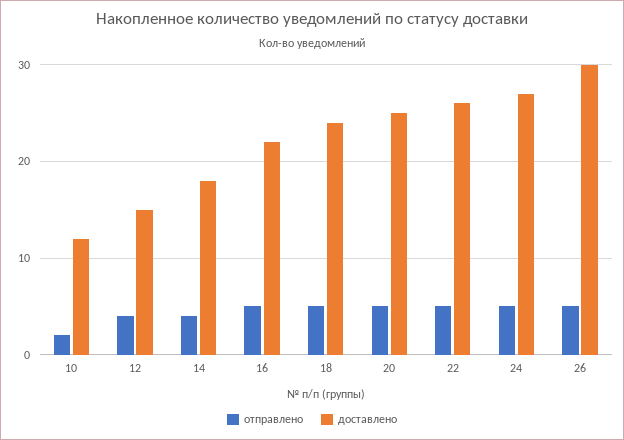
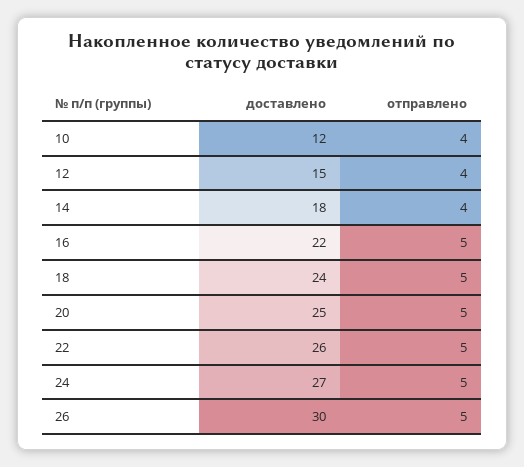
отправлено, 10: 2 -> 4

